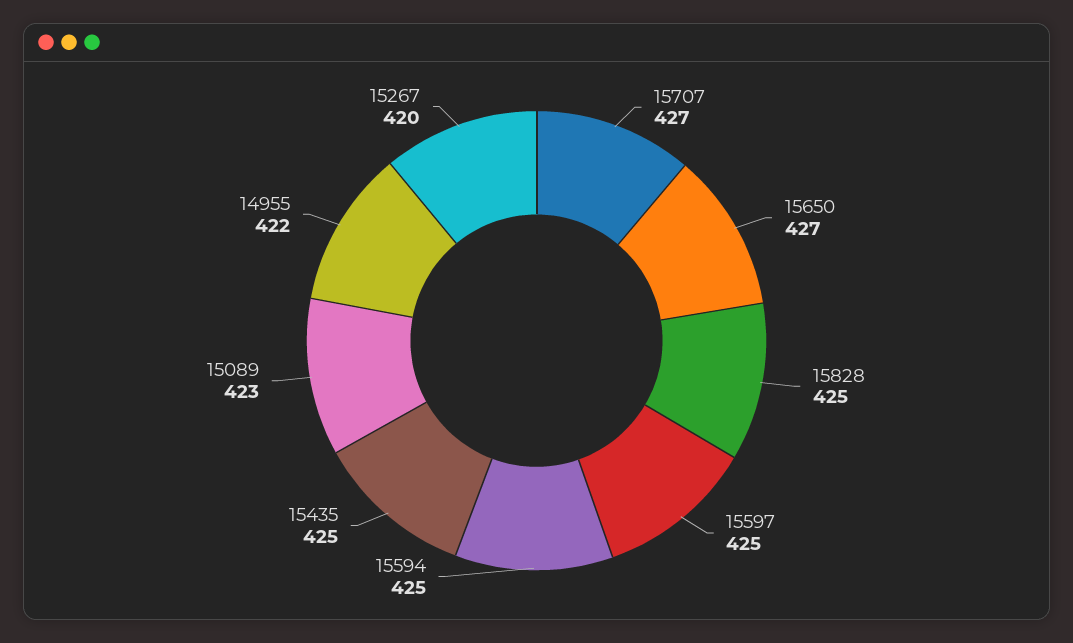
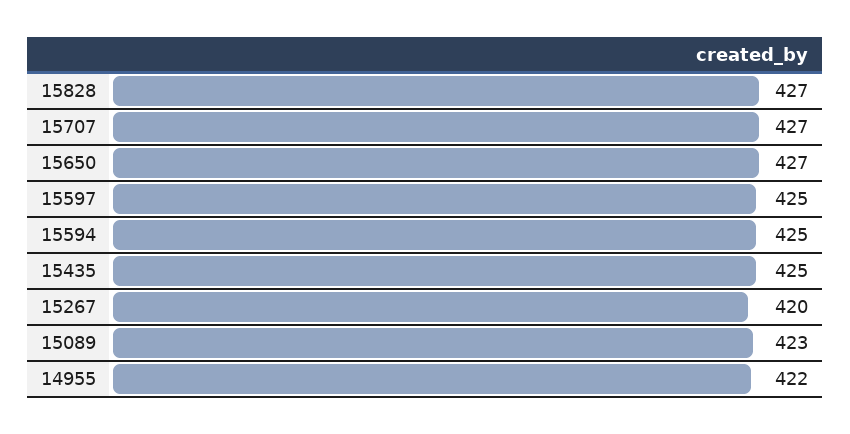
15828: 425 -> 427

